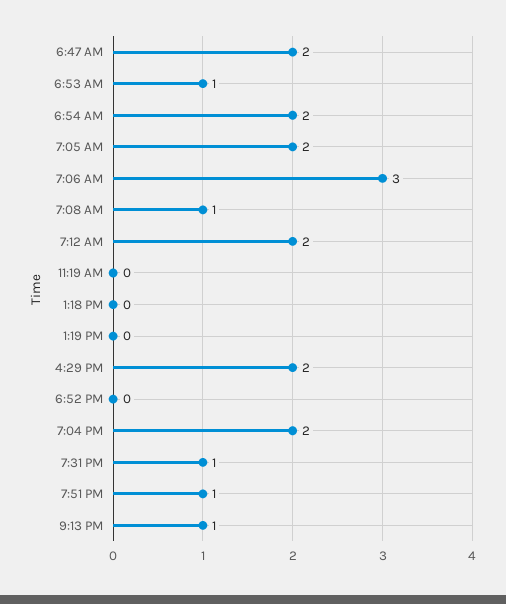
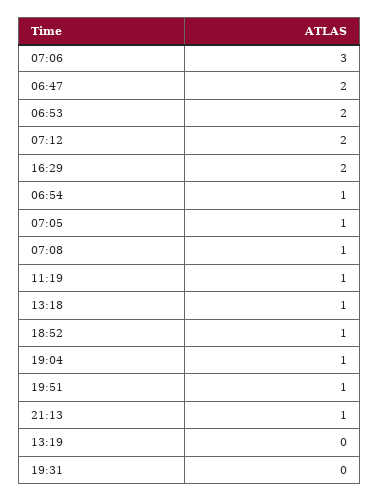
6:53 AM: 1 -> 2
6:54 AM: 2 -> 1
7:05 AM: 2 -> 1
11:19 AM: 0 -> 1
1:18 PM: 0 -> 1
6:52 PM: 0 -> 1
7:04 PM: 2 -> 1
7:31 PM: 1 -> 0

